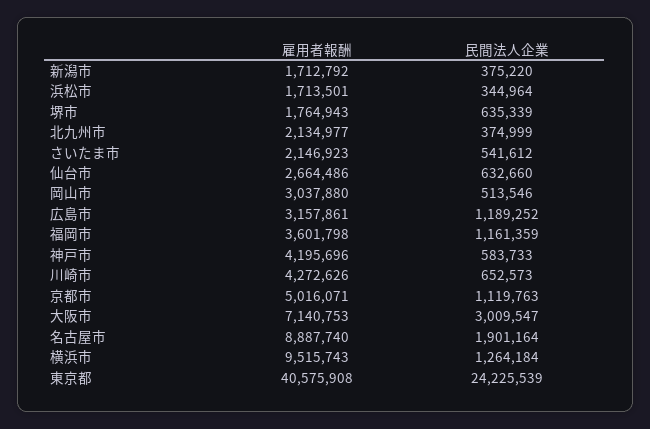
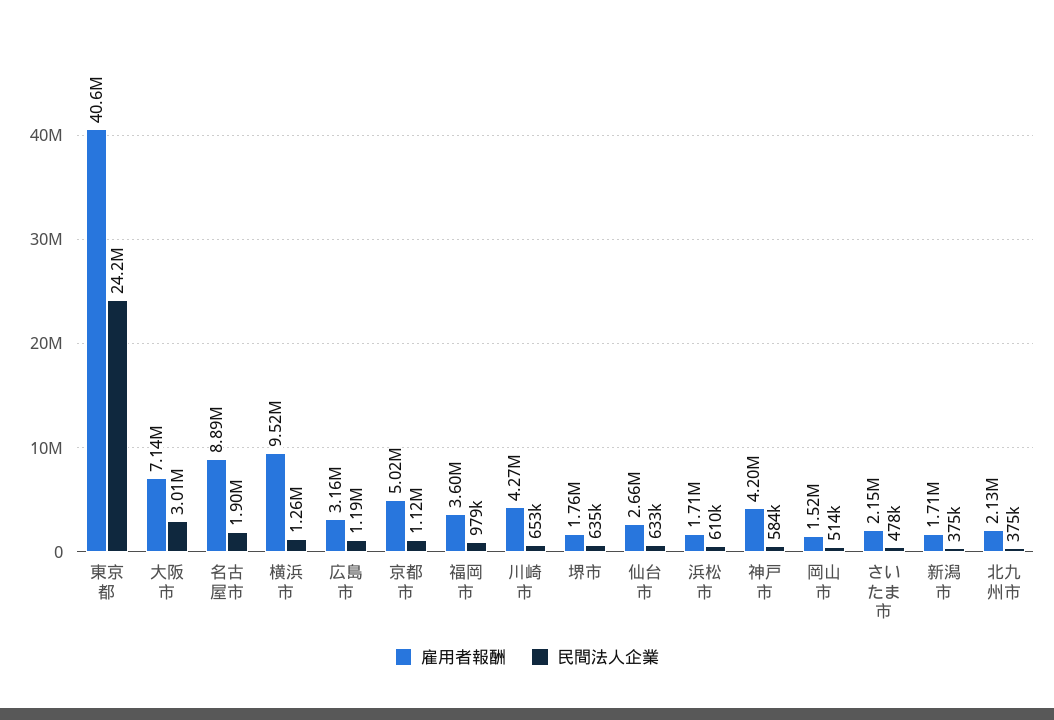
民間法人企業, 浜松市: 344964 -> 610000
民間法人企業, さいたま市: 541612 -> 478000
雇用者報酬, 岡山市: 3037880 -> 1520000
民間法人企業, 福岡市: 1161359 -> 979000

